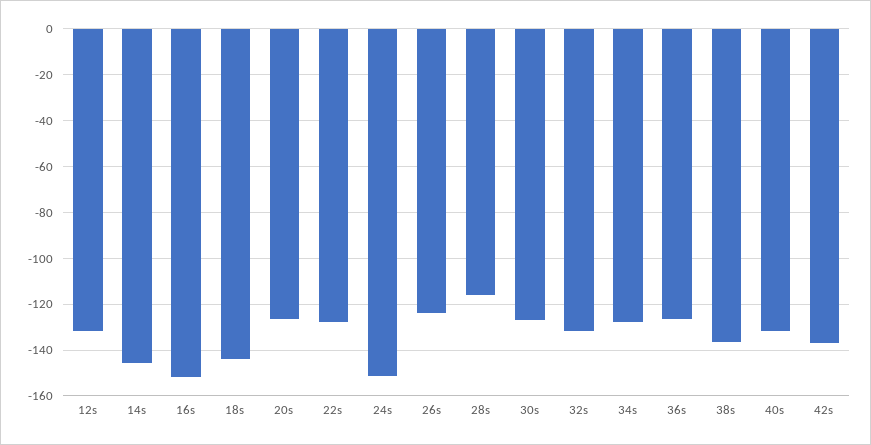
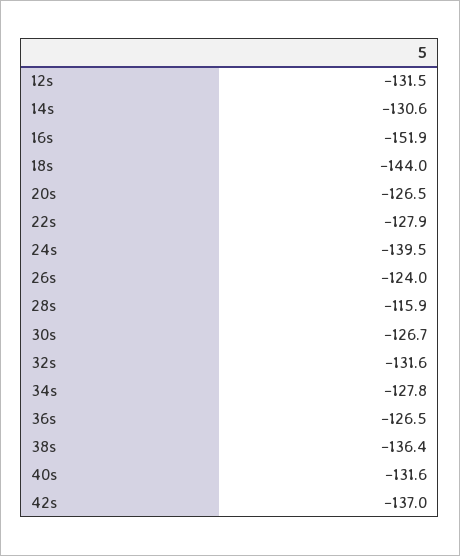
14s: -145 -> -130.6
24s: -150 -> -139.5

